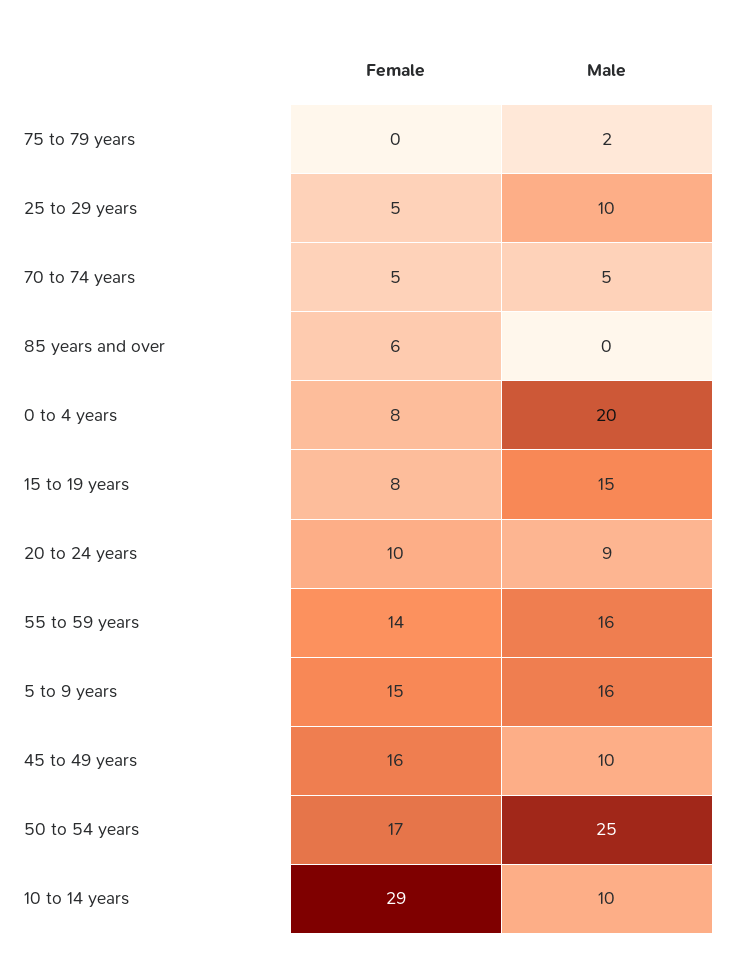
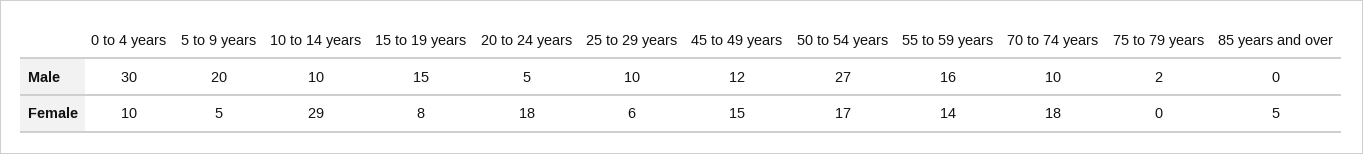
Female, 25 to 29 years: 5 -> 6
Female, 70 to 74 years: 5 -> 18
Male, 70 to 74 years: 5 -> 10
Female, 85 years and over: 6 -> 5
Female, 0 to 4 years: 8 -> 10
Male, 0 to 4 years: 20 -> 30
Female, 20 to 24 years: 10 -> 18
Male, 20 to 24 years: 9 -> 5
Female, 5 to 9 years: 15 -> 5
Male, 5 to 9 years: 16 -> 20
Female, 45 to 49 years: 16 -> 15
Male, 45 to 49 years: 10 -> 12
Male, 50 to 54 years: 25 -> 27

